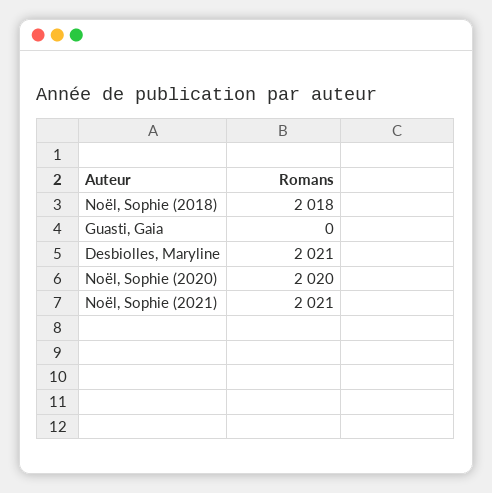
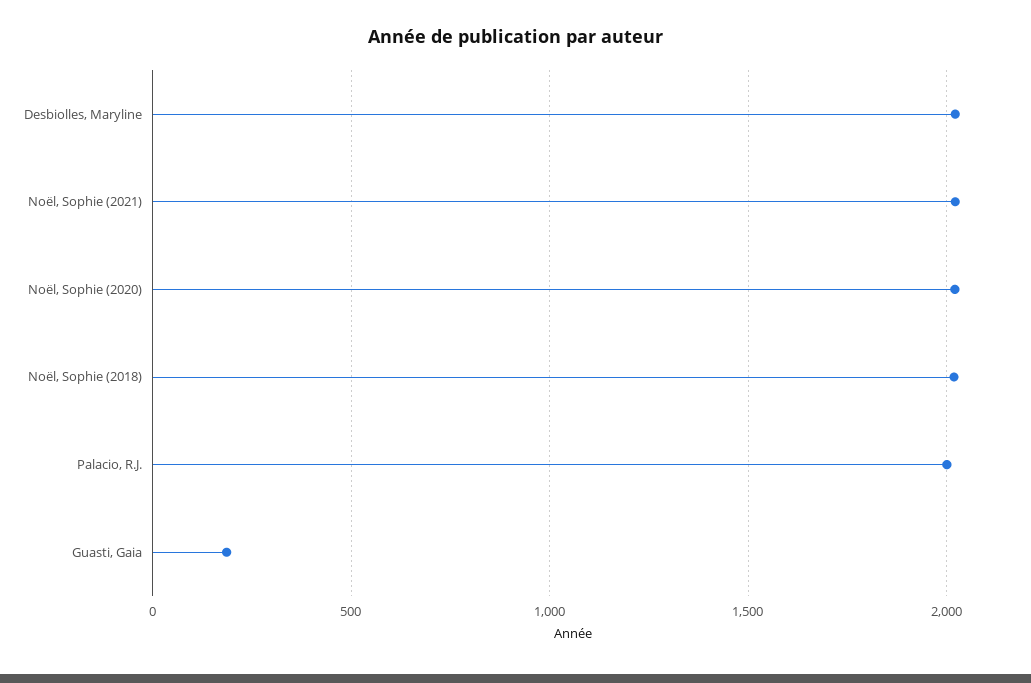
Guasti, Gaia: 0 -> 200
Palacio, R.J.: none -> 2000

